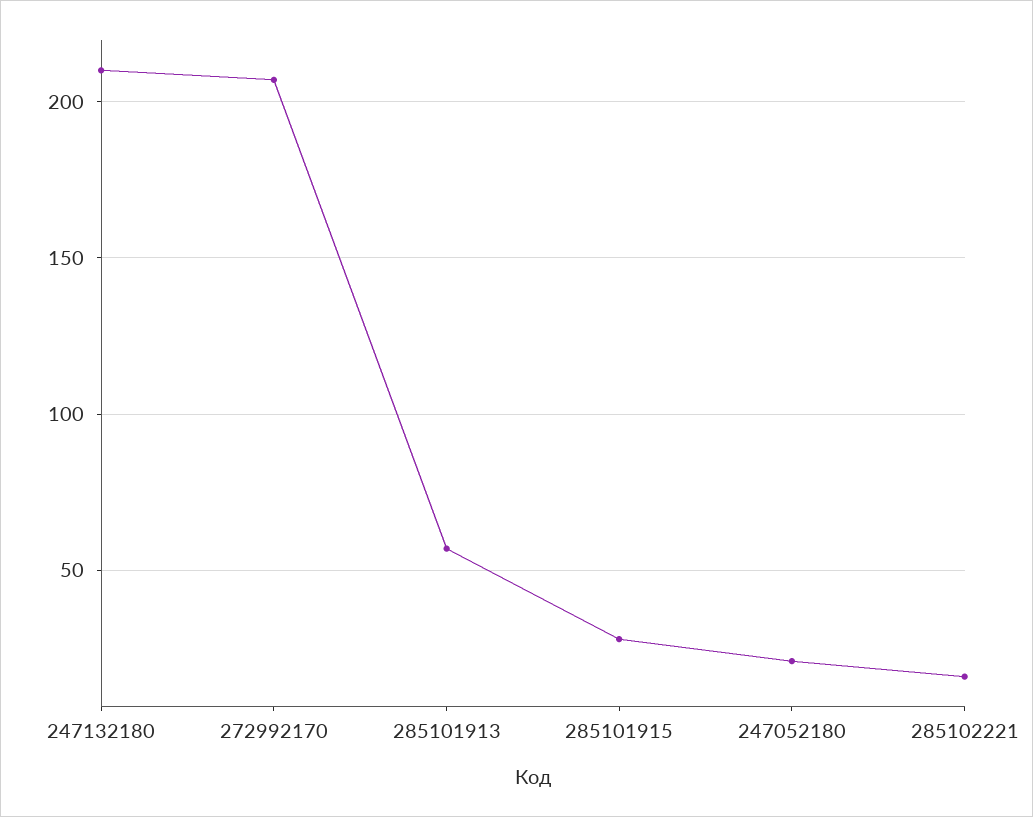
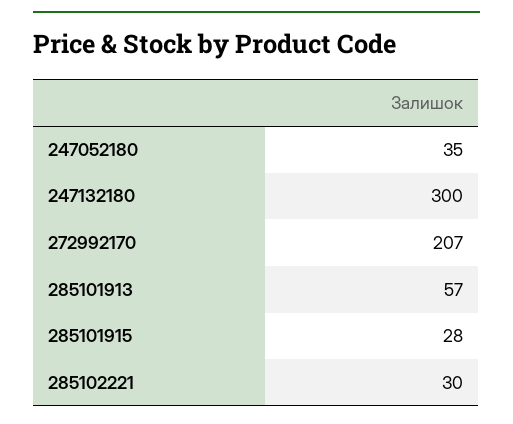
247132180: 210 -> 300
247052180: 20 -> 35
285102221: 15 -> 30

